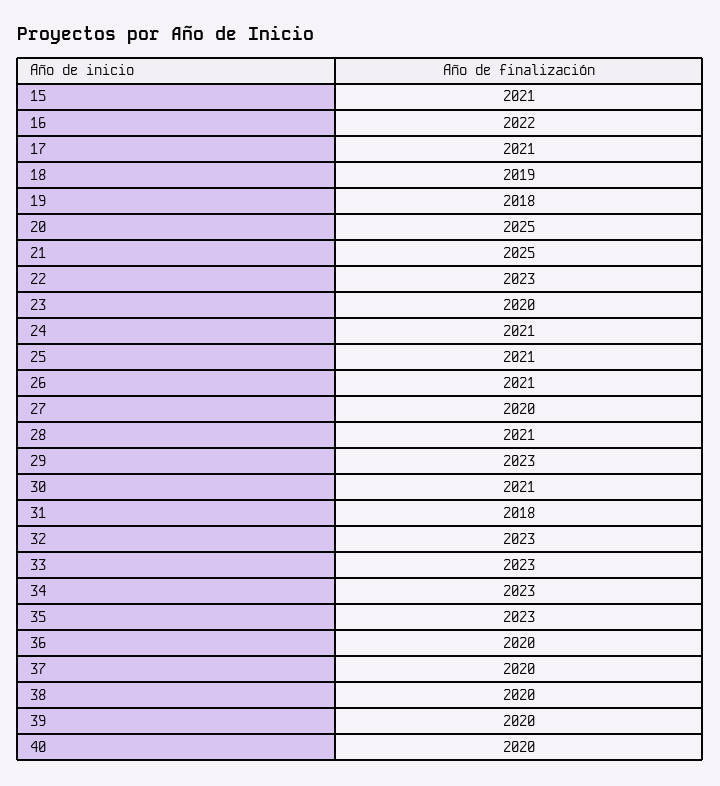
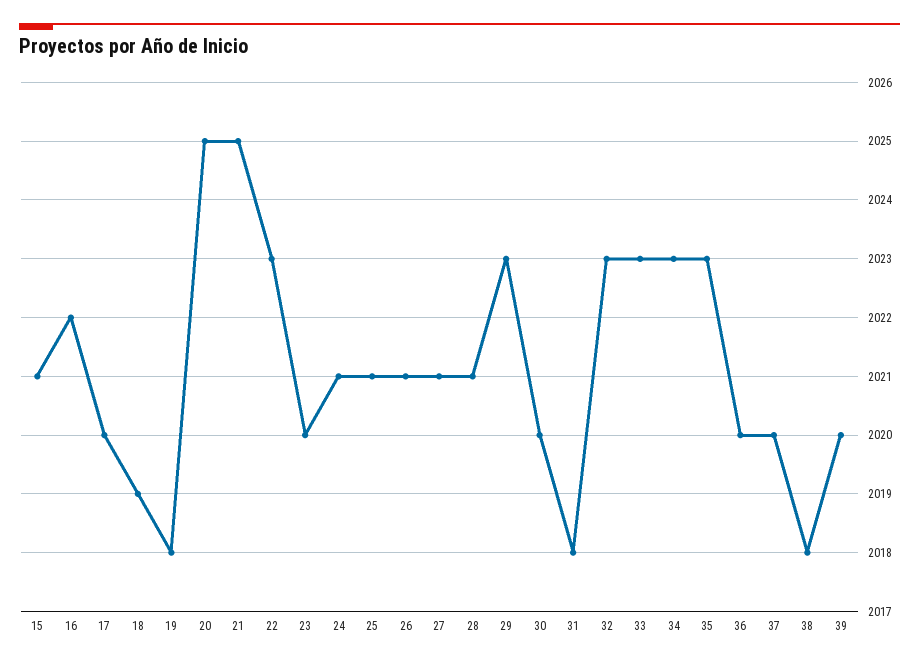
17: 2021 -> 2020
27: 2020 -> 2021
30: 2021 -> 2020
38: 2020 -> 2018
40: 2020 -> none

